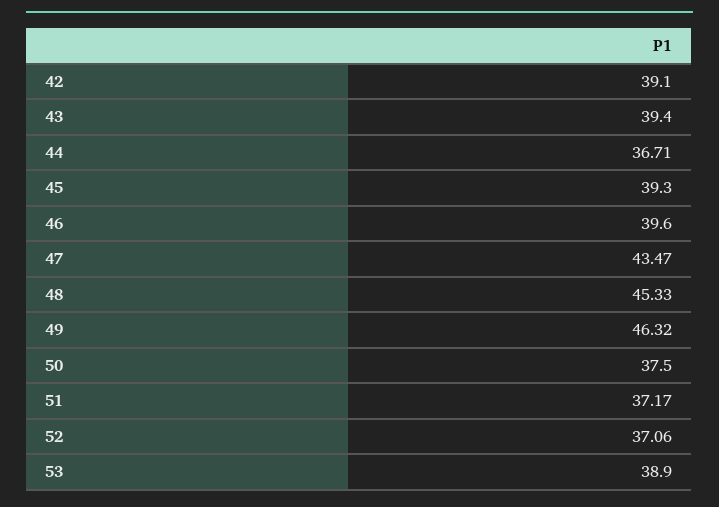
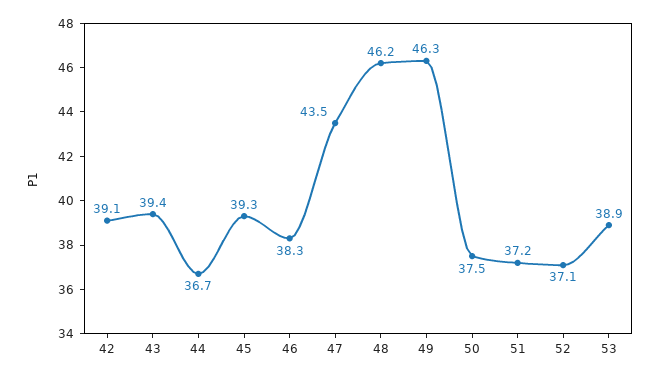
46: 39.6 -> 38.3
48: 45.33 -> 46.2

